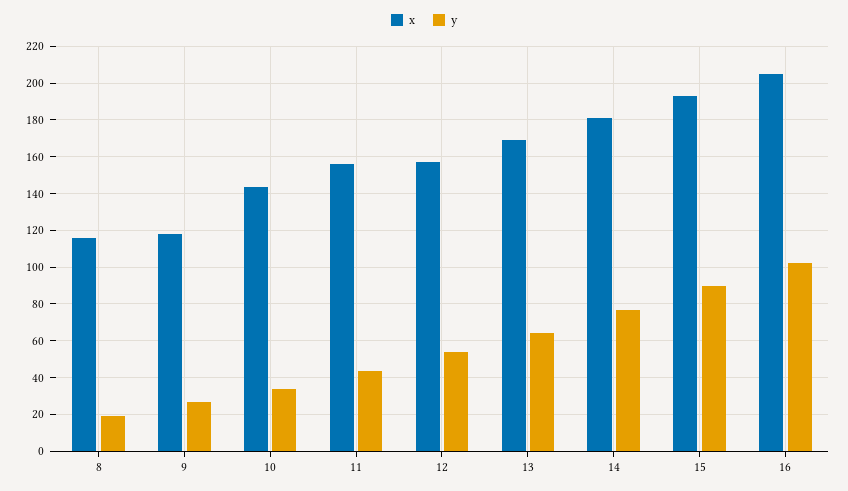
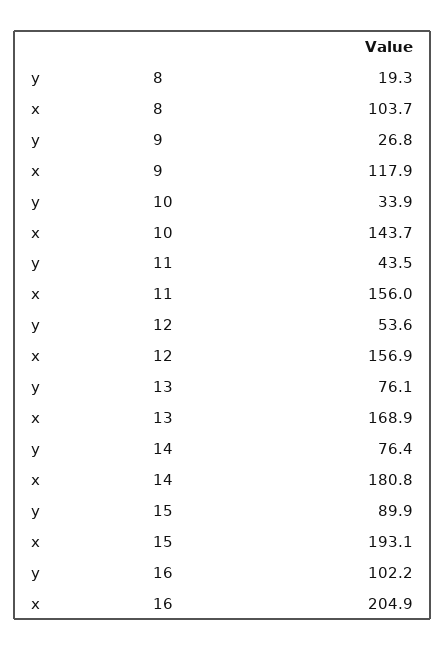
x, 8: 115 -> 103.7
y, 13: 65 -> 76.1

